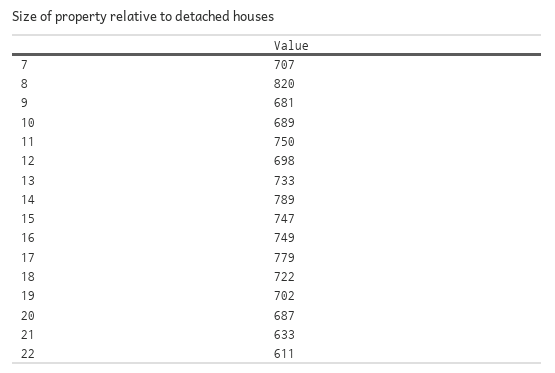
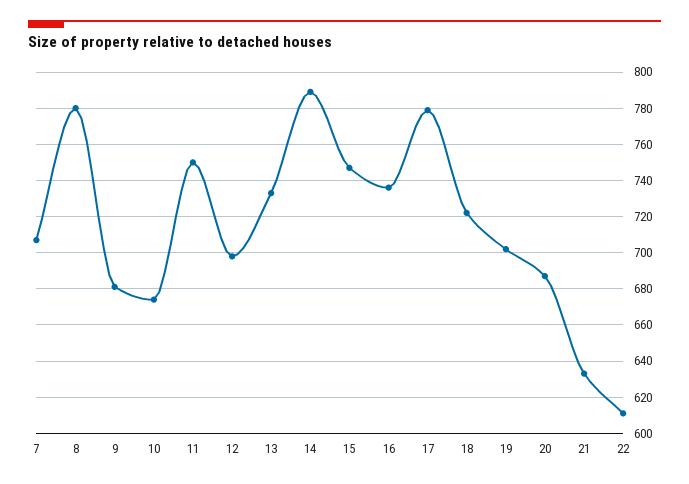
8: 820 -> 780
10: 689 -> 675
16: 749 -> 735

